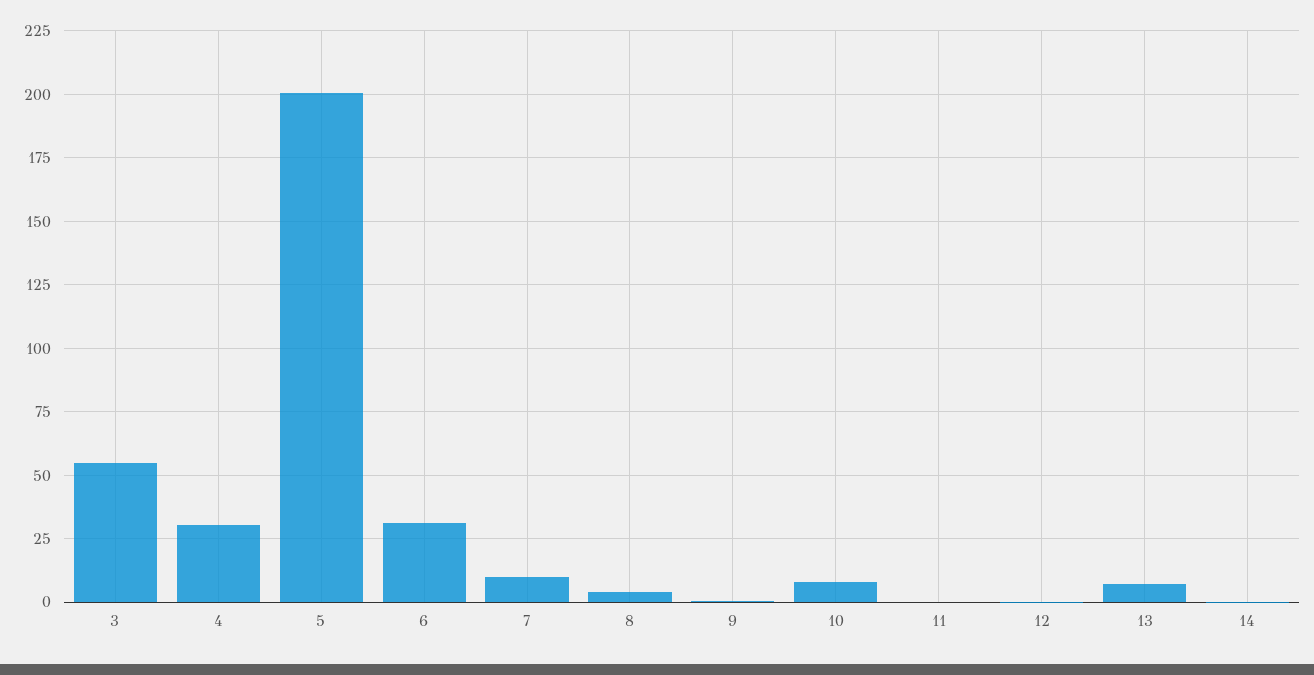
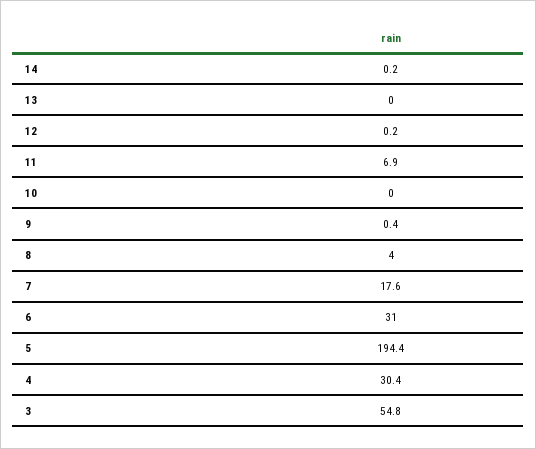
5: 200 -> 194.4
7: 10 -> 17.6
10: 7.5 -> 0
11: 0 -> 6.9
13: 7.5 -> 0

